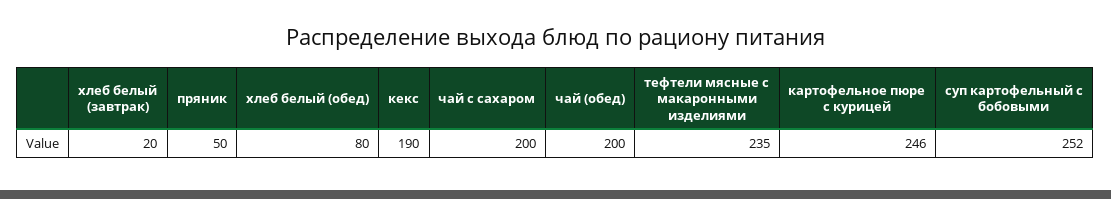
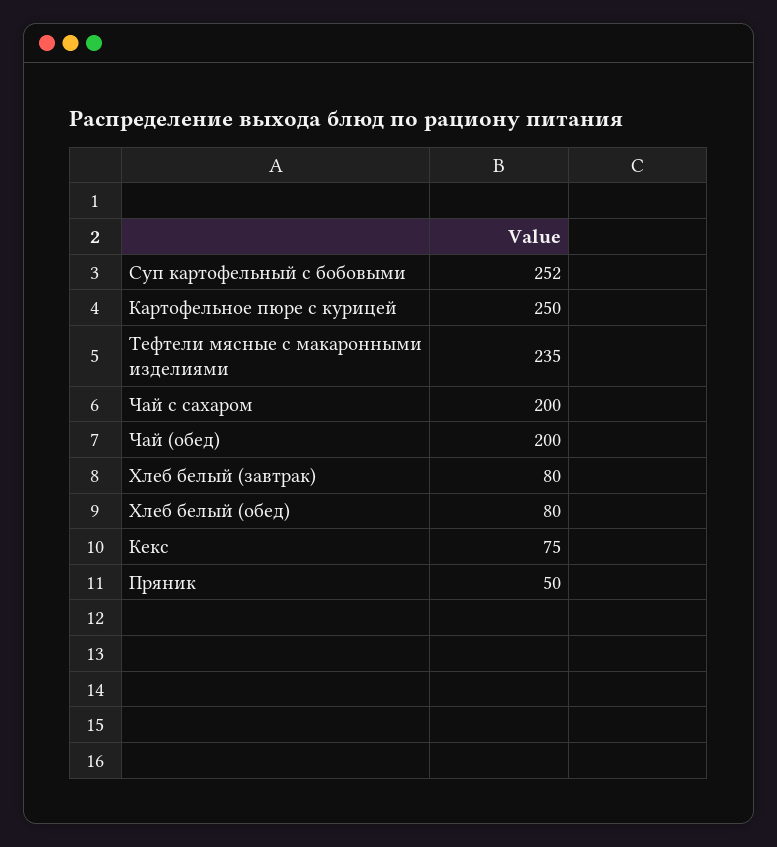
хлеб белый (завтрак): 20 -> 80
кекс: 190 -> 75
картофельное пюре с курицей: 246 -> 250

